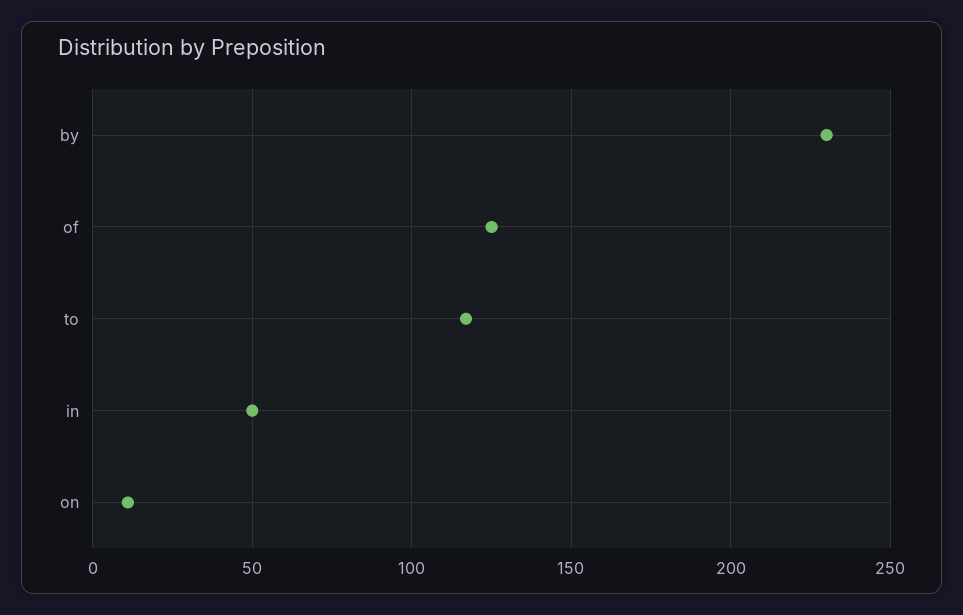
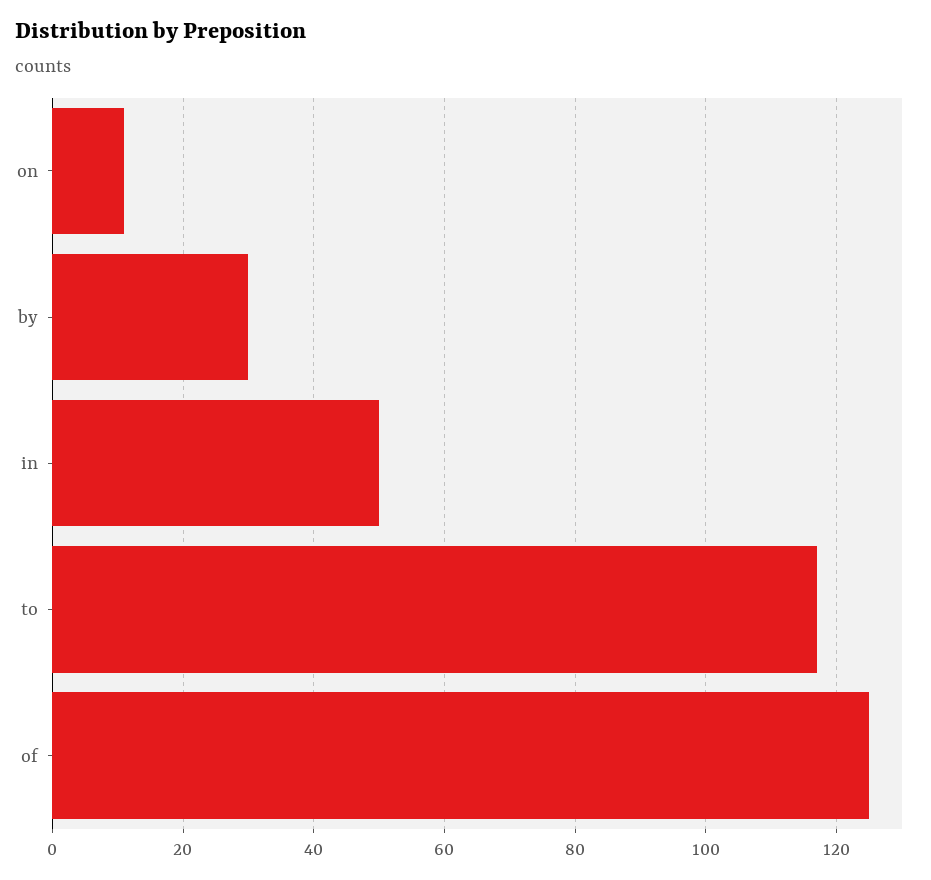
by: 230 -> 30

